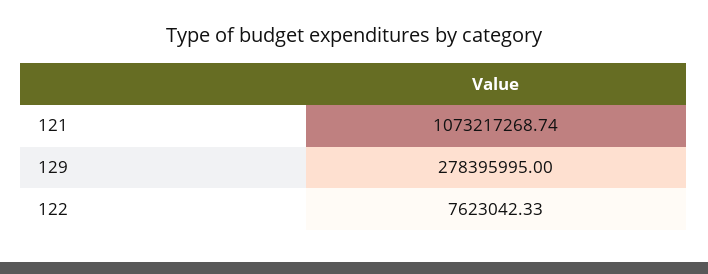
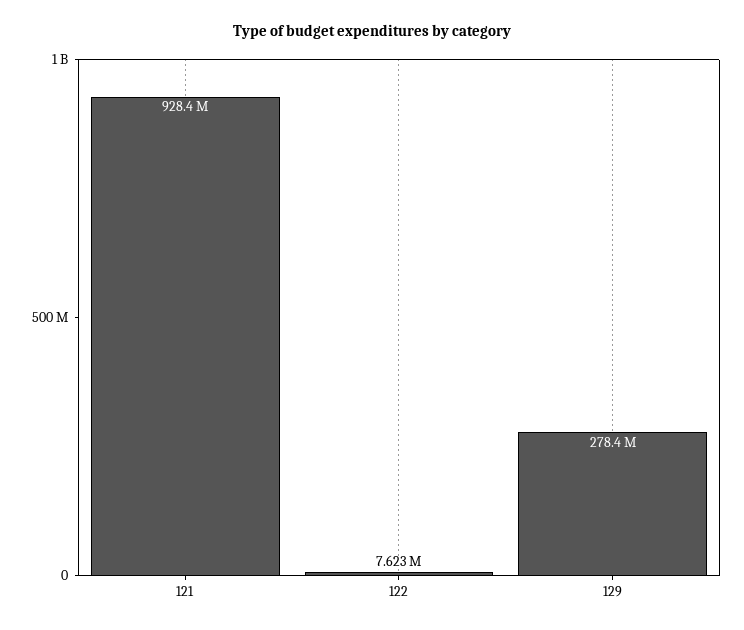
121: 1073217268.74 -> 928400000

